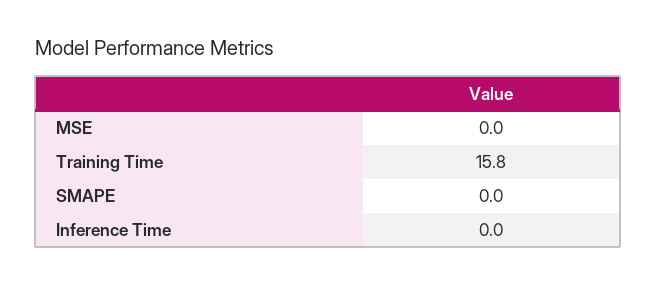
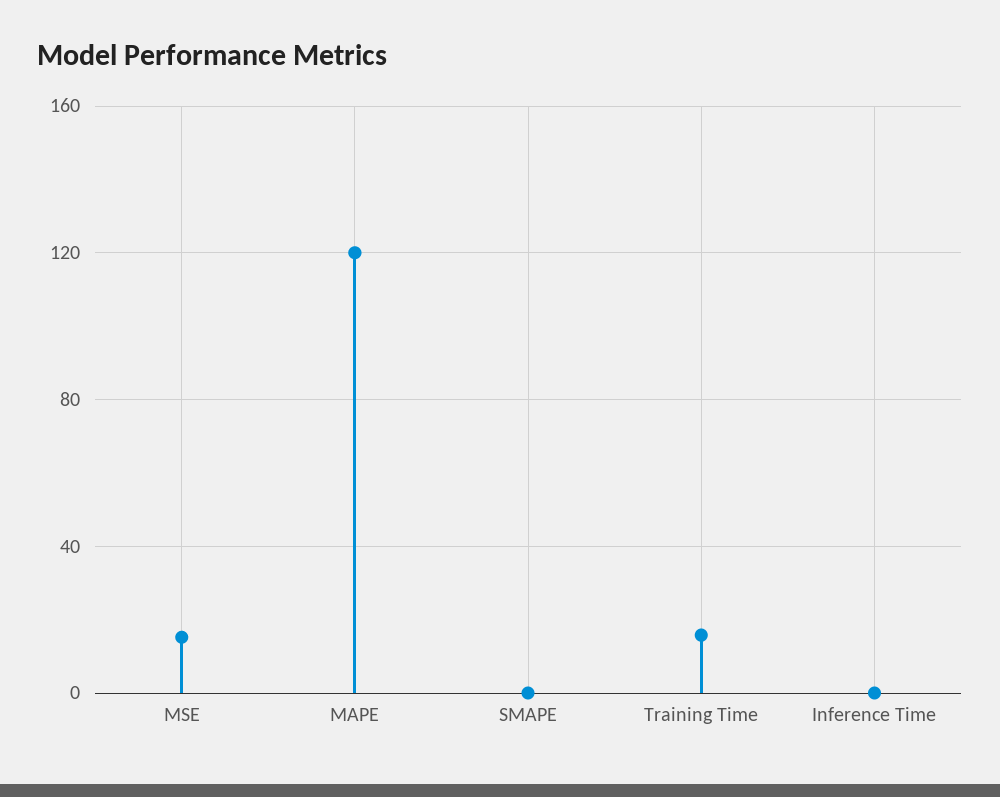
MSE: 0 -> 15
MAPE: none -> 120

